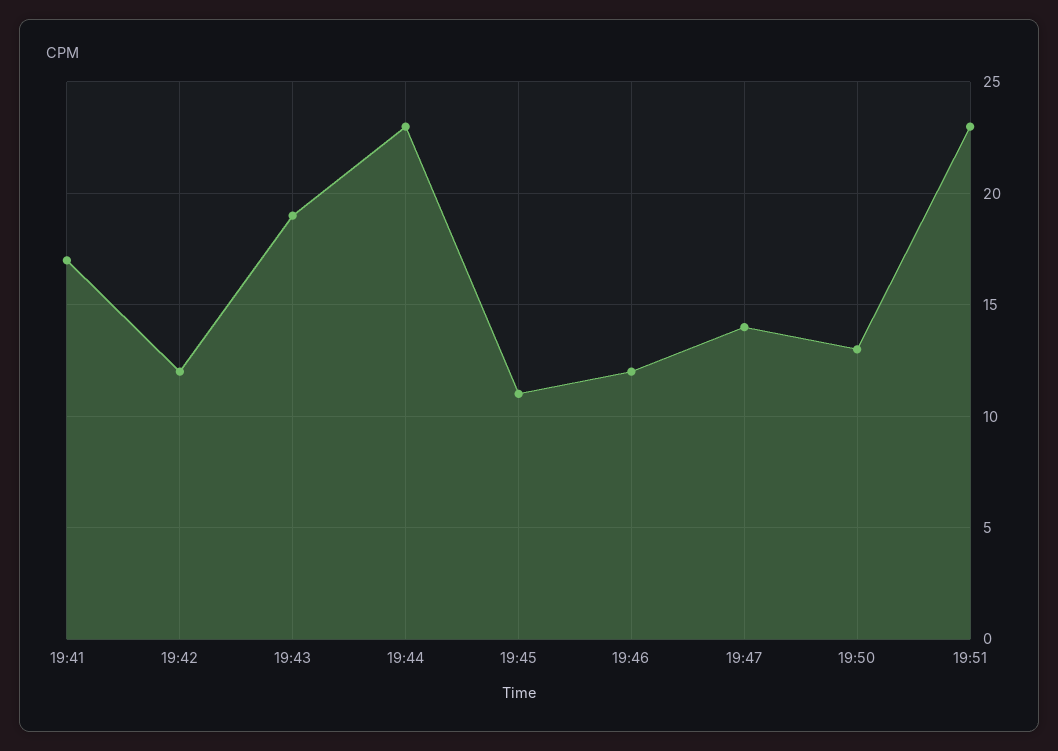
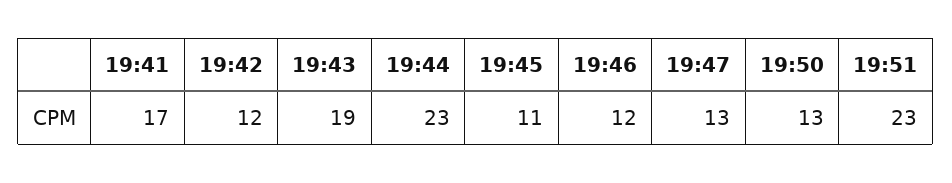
19:47: 14 -> 13

